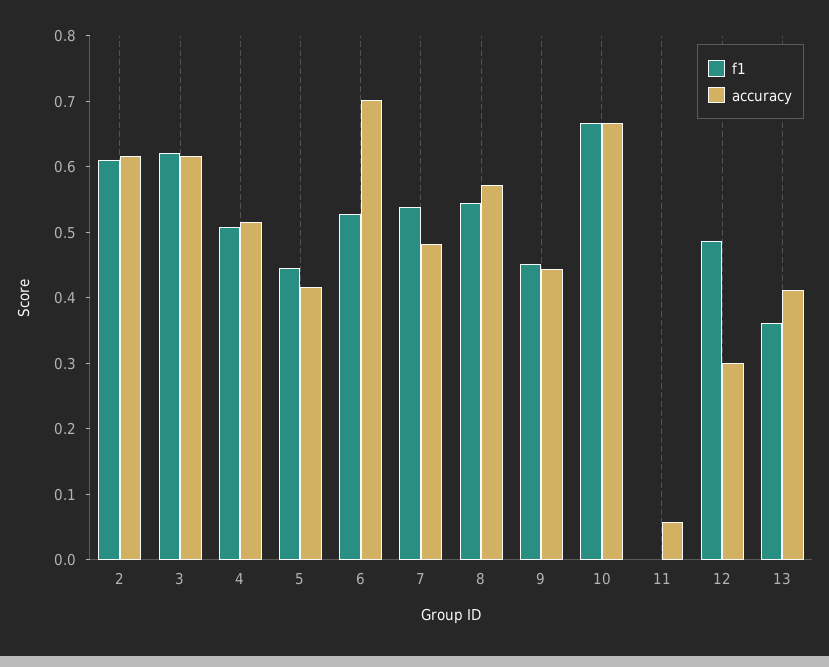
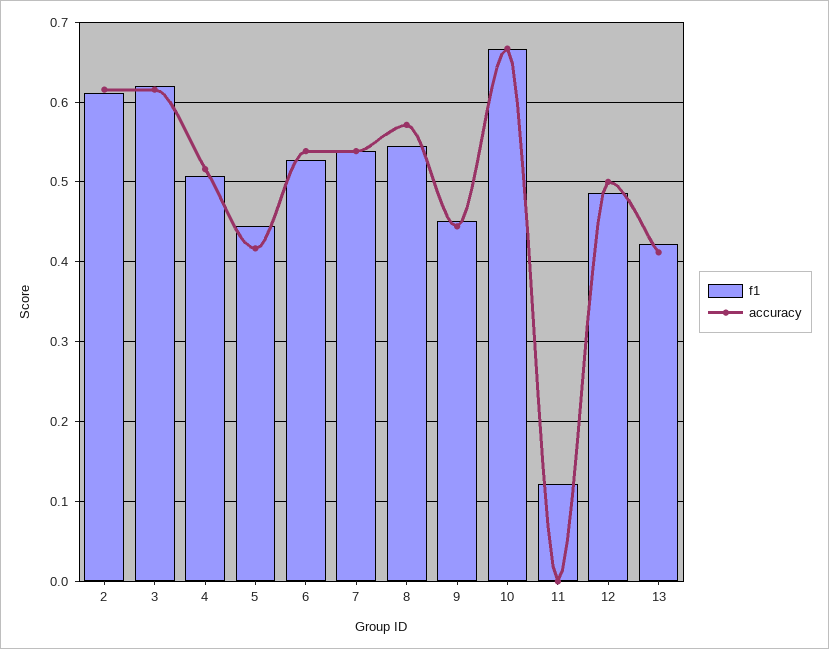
accuracy, 6: 0.7 -> 0.54
accuracy, 7: 0.48 -> 0.54
f1, 11: 0 -> 0.12
accuracy, 11: 0.06 -> 0
accuracy, 12: 0.3 -> 0.5
f1, 13: 0.36 -> 0.42

